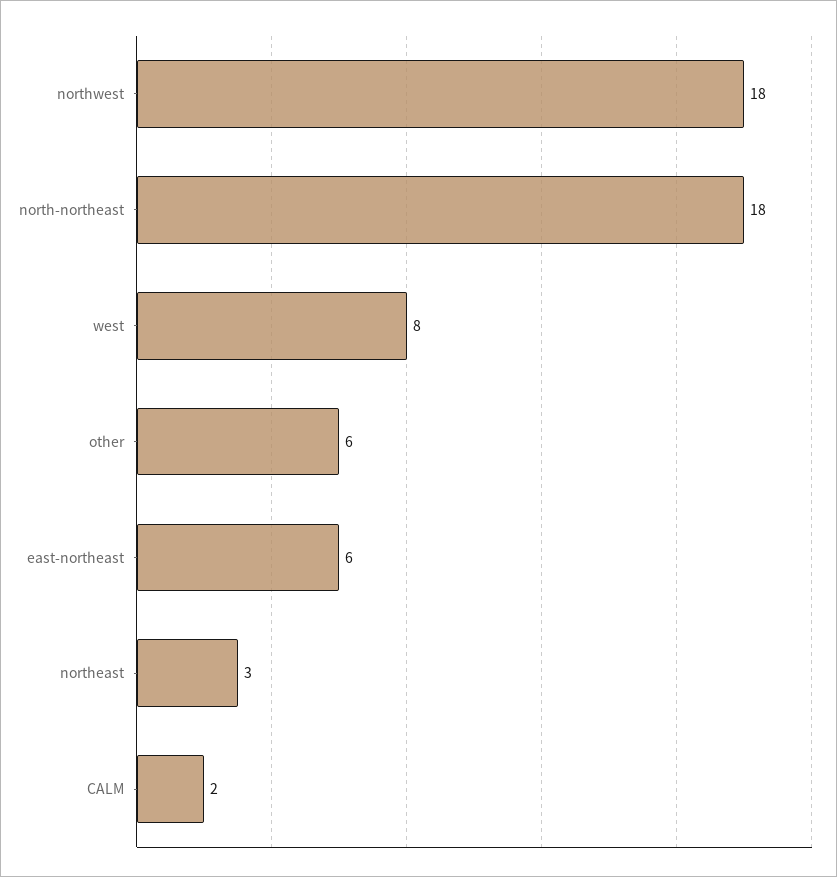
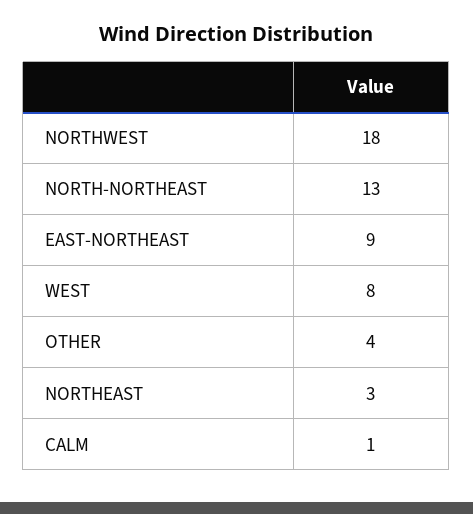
north-northeast: 18 -> 13
other: 6 -> 4
east-northeast: 6 -> 9
CALM: 2 -> 1

